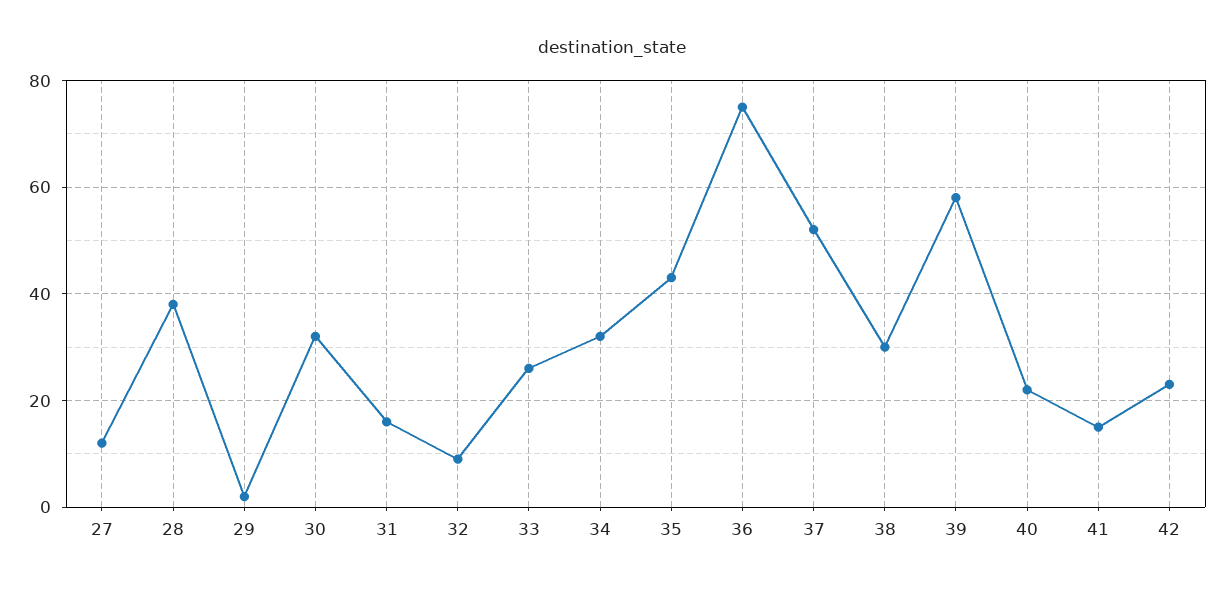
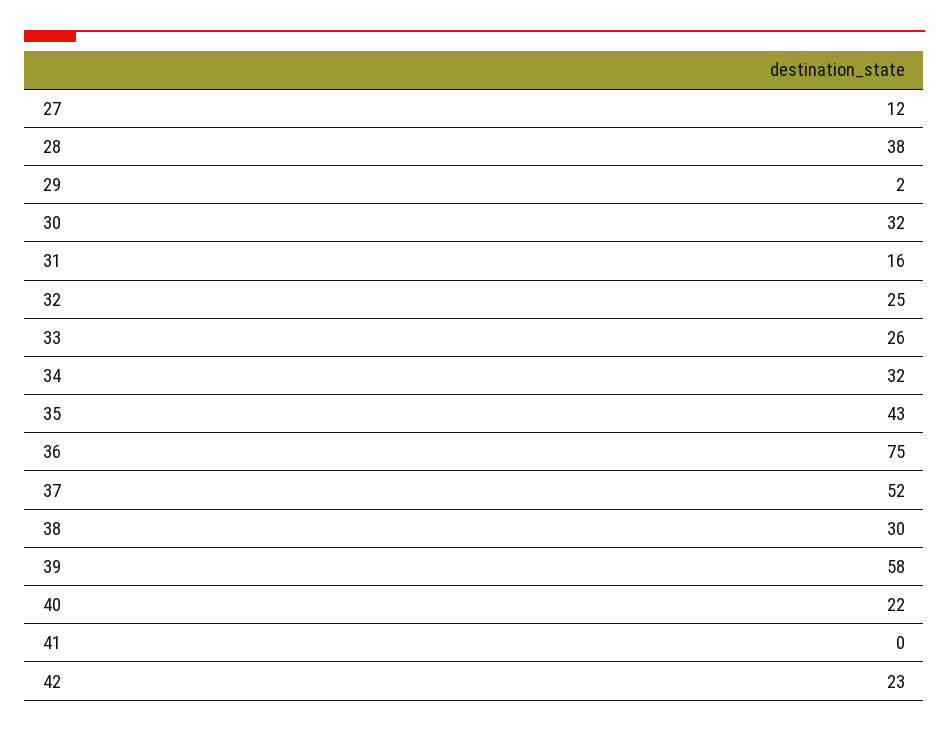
32: 10 -> 25
41: 15 -> 0

